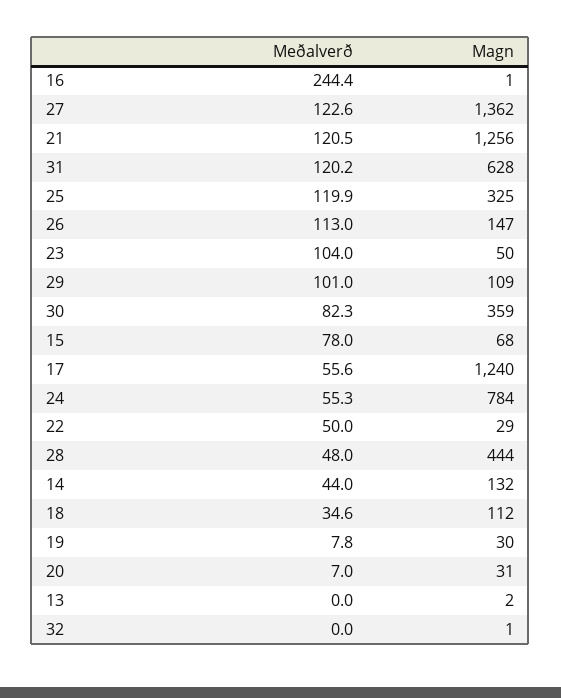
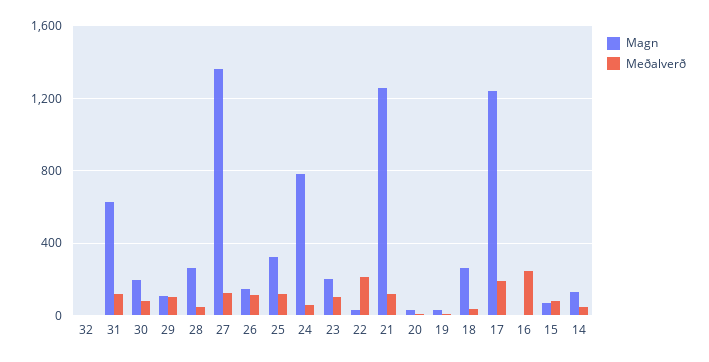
Magn, 23: 50 -> 200
Magn, 30: 359 -> 200
Meðalverð, 17: 55.6 -> 200
Meðalverð, 22: 50 -> 200
Magn, 28: 444 -> 250
Magn, 18: 112 -> 250
Meðalverð, 13: 0 -> none
Magn, 13: 2 -> none

